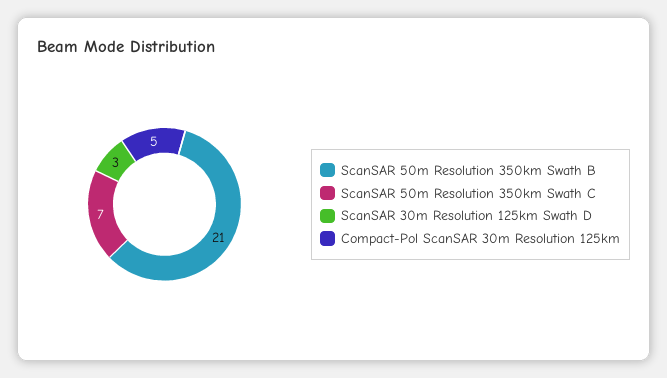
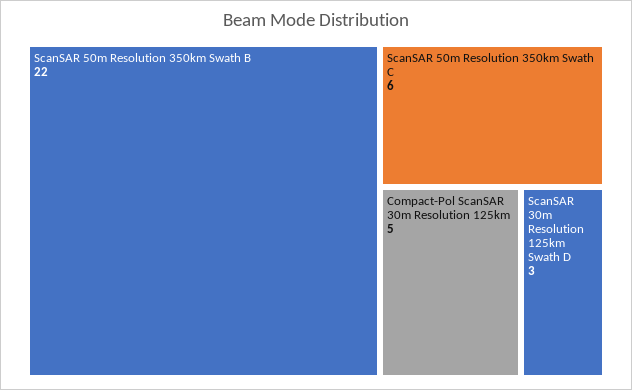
ScanSAR 50m Resolution 350km Swath B: 21 -> 22
ScanSAR 50m Resolution 350km Swath C: 7 -> 6

